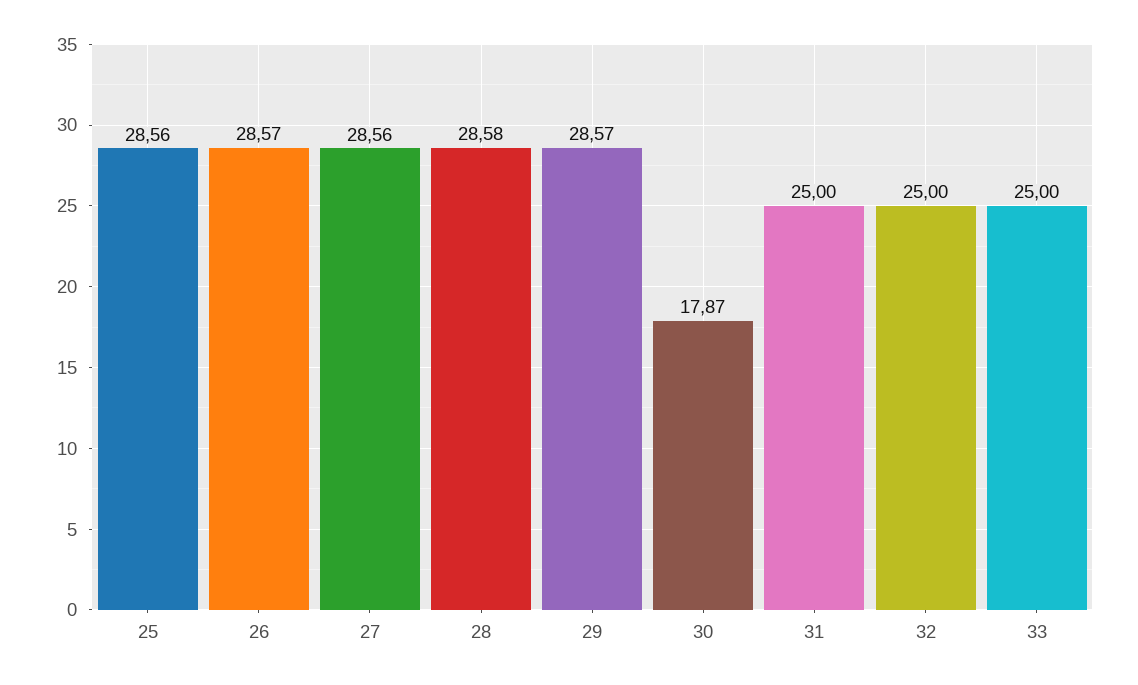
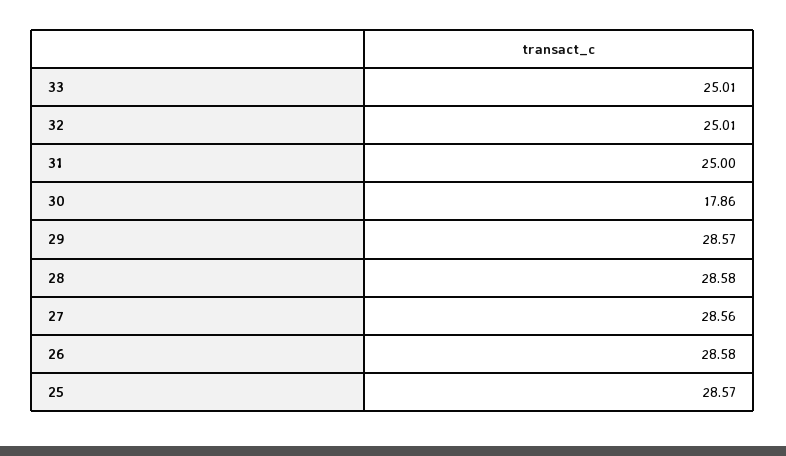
25: 28.56 -> 28.57
26: 28.57 -> 28.58
30: 17.87 -> 17.86
32: 25 -> 25.01
33: 25 -> 25.01

